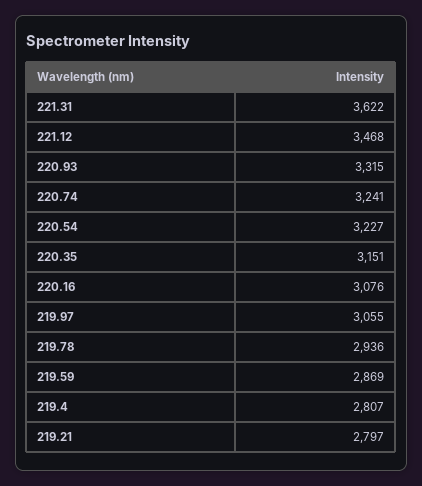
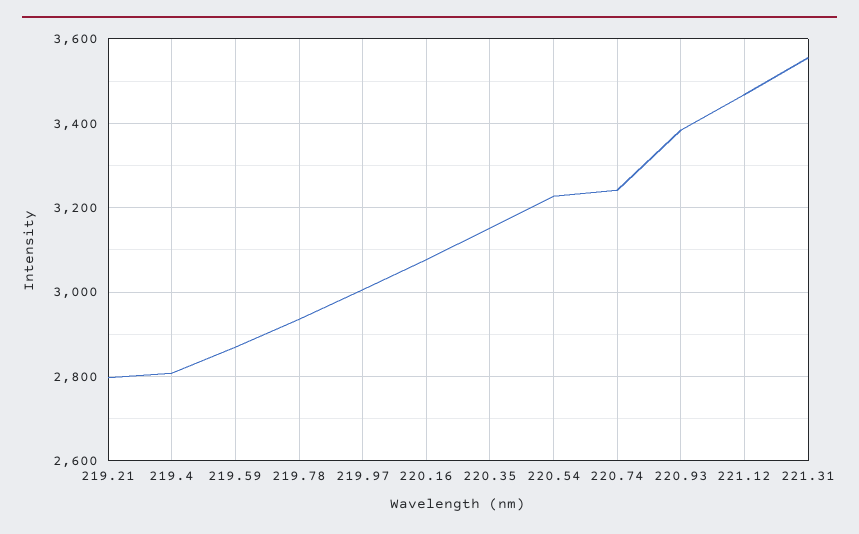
221.31: 3622 -> 3560
220.93: 3315 -> 3380
219.97: 3055 -> 3000

